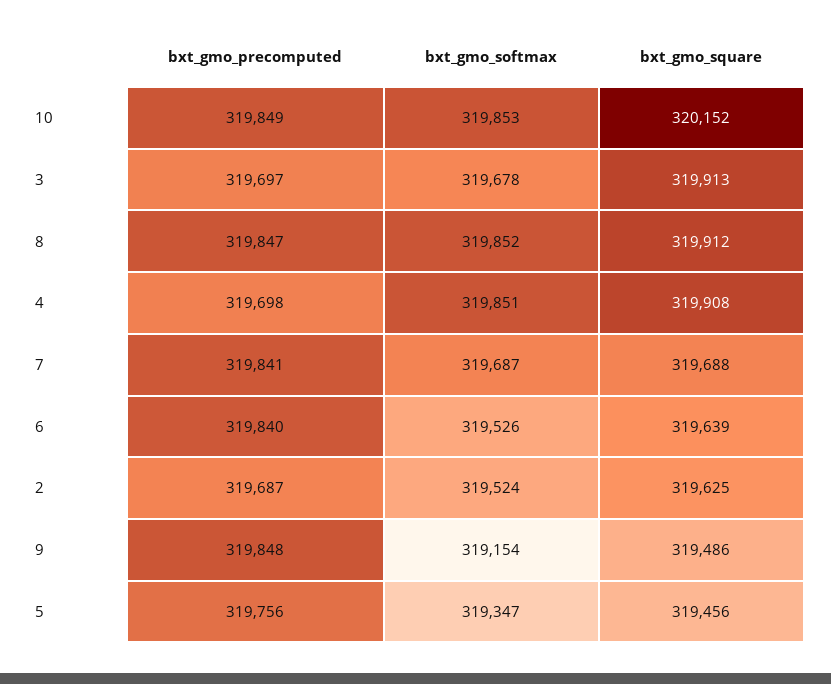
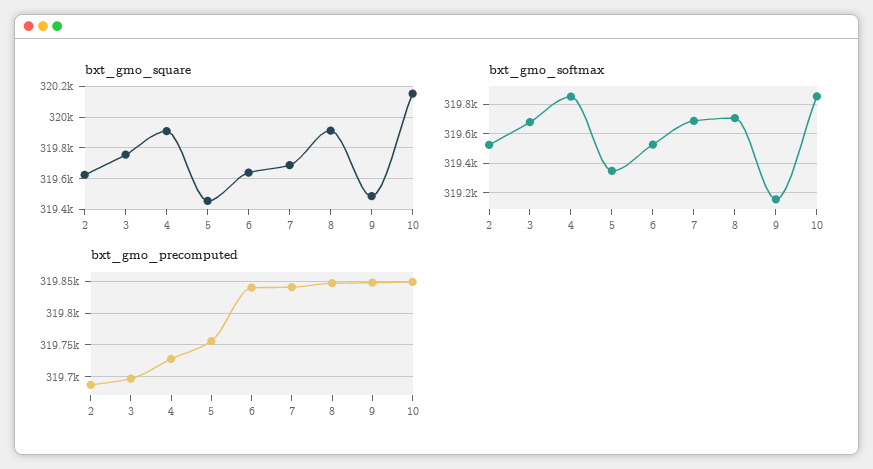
bxt_gmo_square, 3: 319913 -> 319750
bxt_gmo_softmax, 8: 319852 -> 319700
bxt_gmo_precomputed, 4: 319698 -> 319730

